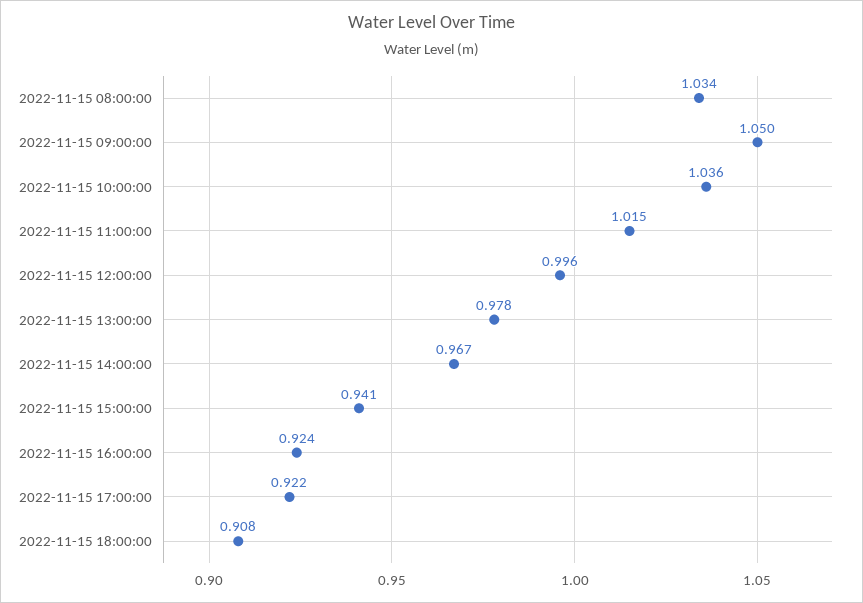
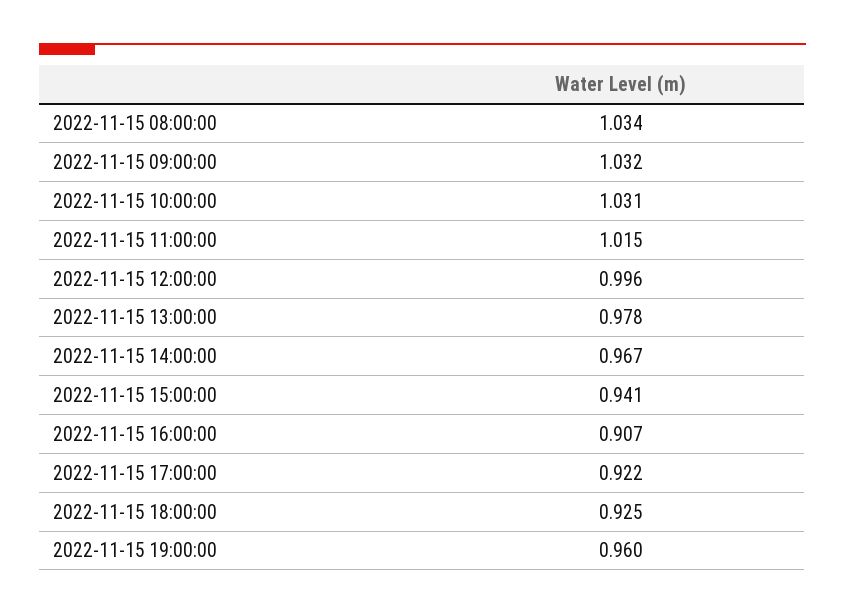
2022-11-15 09:00:00: 1.05 -> 1.032
2022-11-15 10:00:00: 1.036 -> 1.031
2022-11-15 16:00:00: 0.924 -> 0.907
2022-11-15 18:00:00: 0.908 -> 0.925
2022-11-15 19:00:00: none -> 0.96

